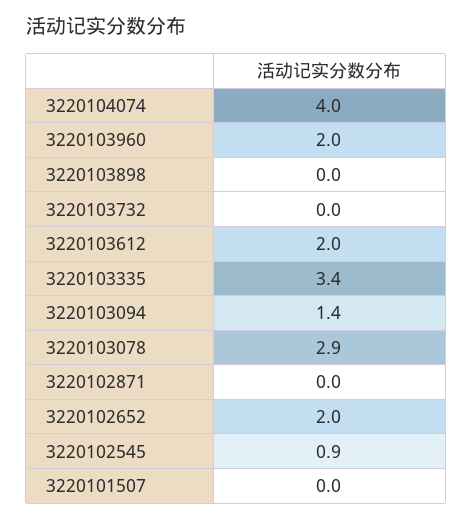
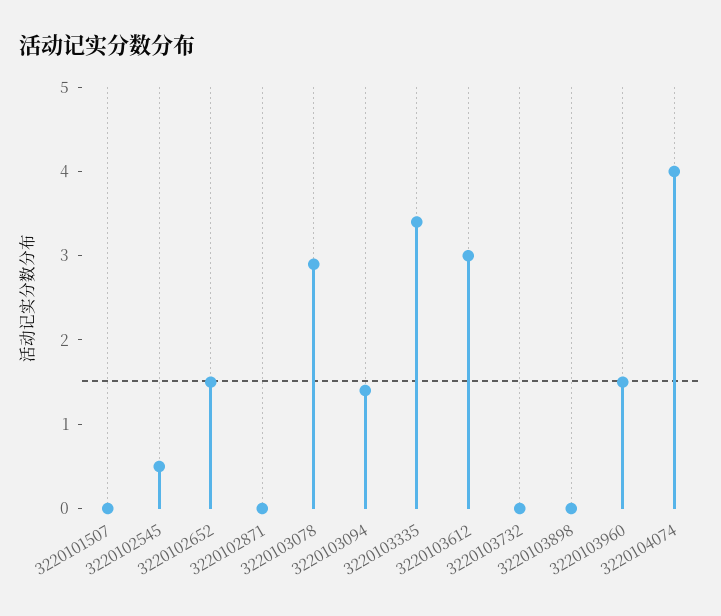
3220103960: 2 -> 1.5
3220103612: 2 -> 3
3220102652: 2 -> 1.5
3220102545: 0.9 -> 0.5

